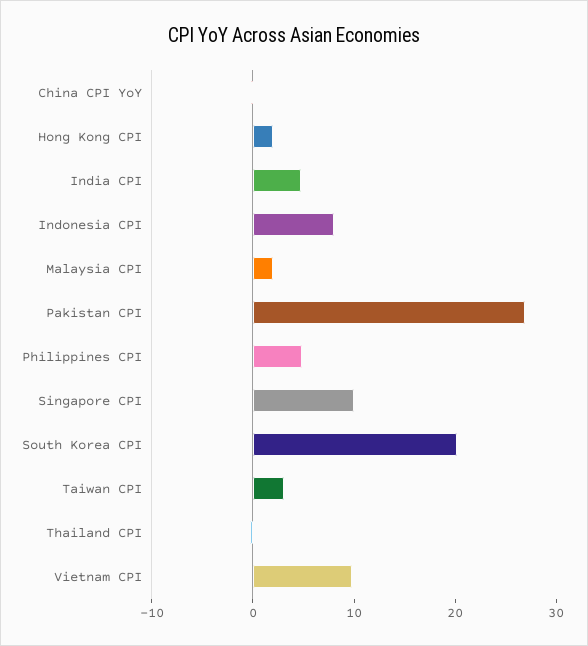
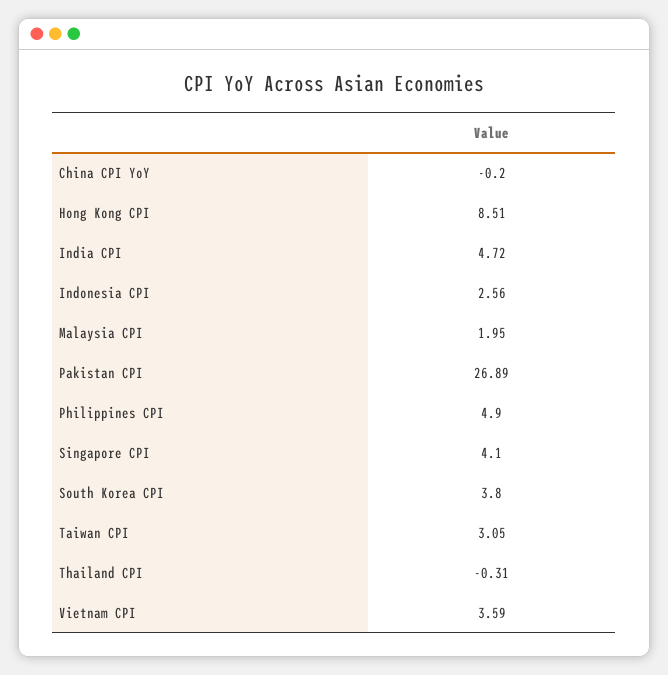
Hong Kong CPI: 2 -> 8.51
Indonesia CPI: 8 -> 2.56
Singapore CPI: 10 -> 4.1
South Korea CPI: 20 -> 3.8
Vietnam CPI: 10 -> 3.59

